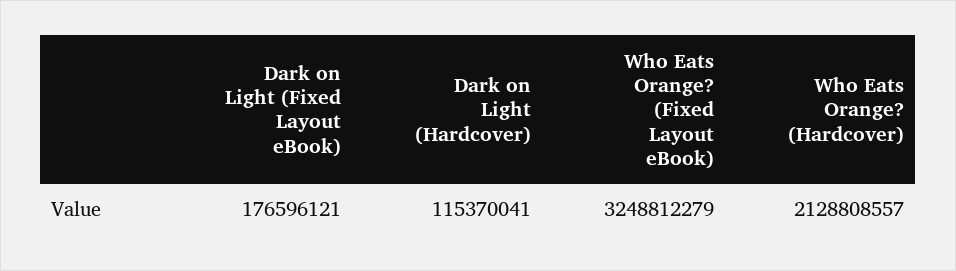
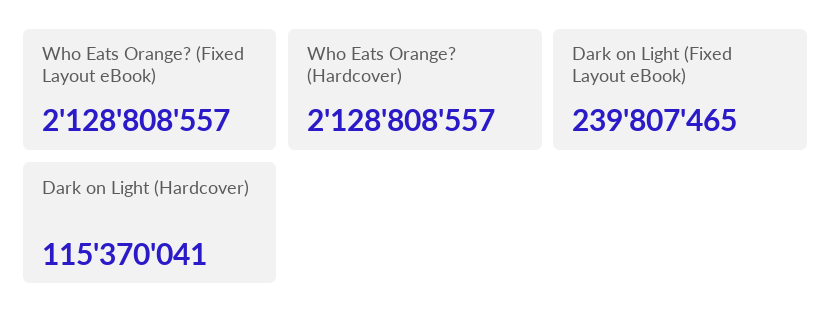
Dark on Light (Fixed Layout eBook): 176596121 -> 239807465
Who Eats Orange? (Fixed Layout eBook): 3248812279 -> 2128808557

